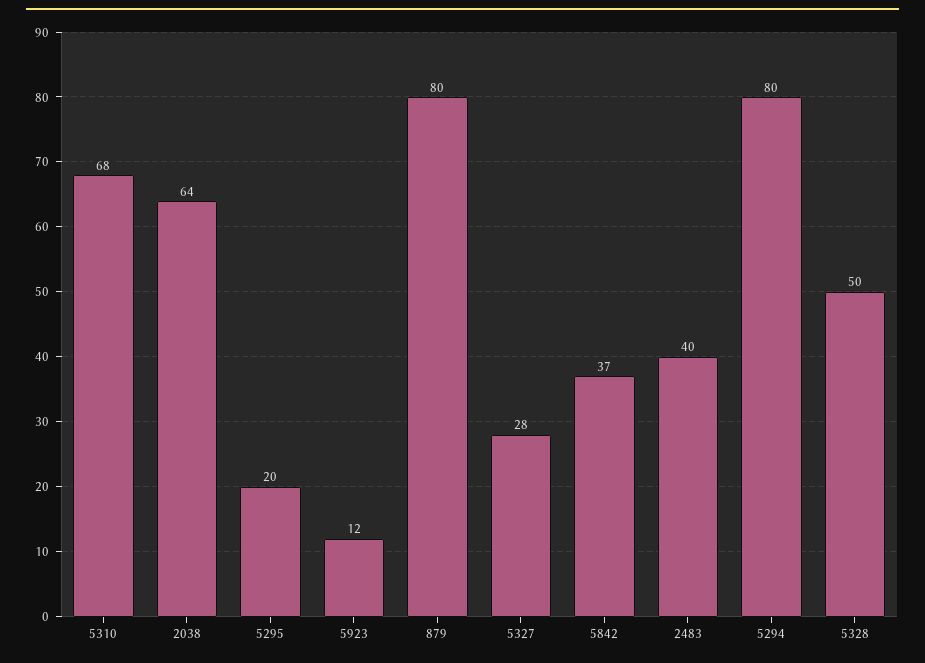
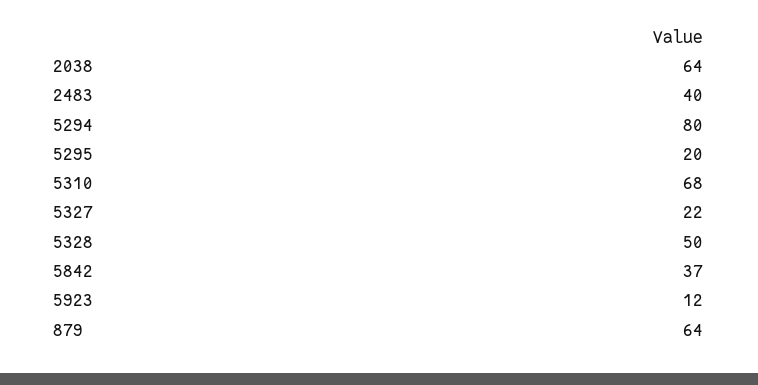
879: 80 -> 64
5327: 28 -> 22

